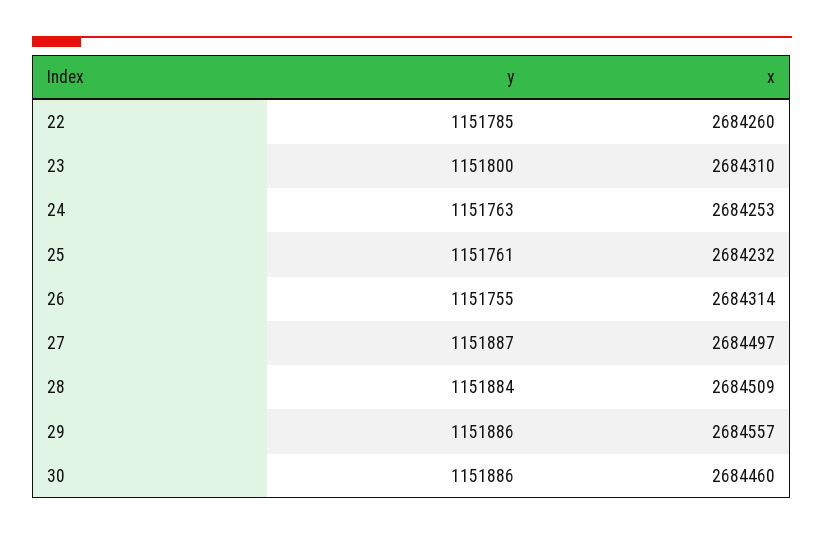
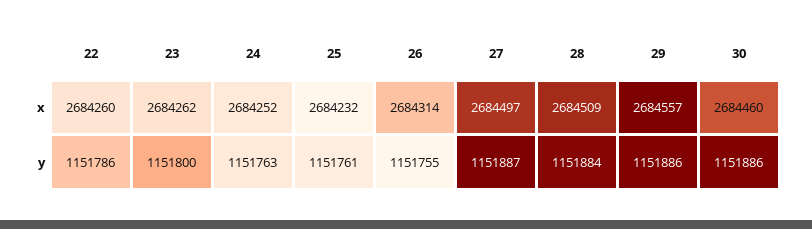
y, 22: 1151785 -> 1151786
x, 23: 2684310 -> 2684262
x, 24: 2684253 -> 2684252

